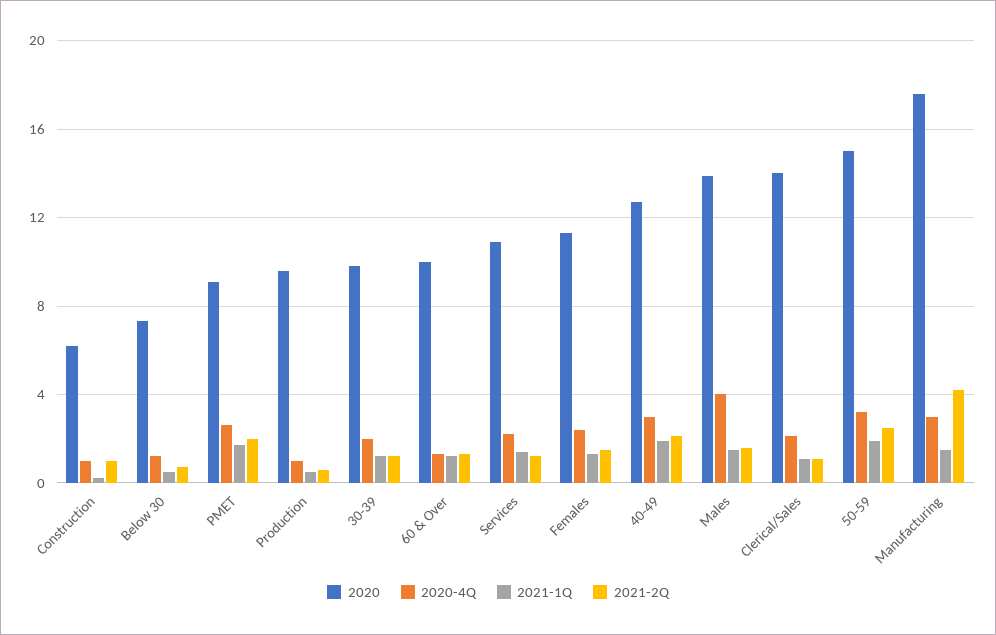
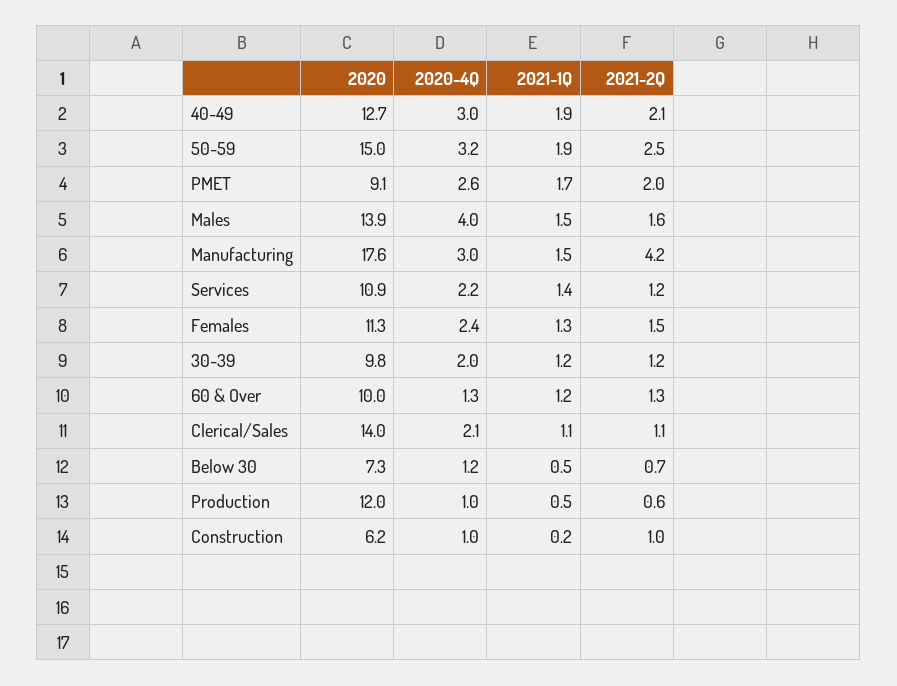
2020, Production: 9.5 -> 12

